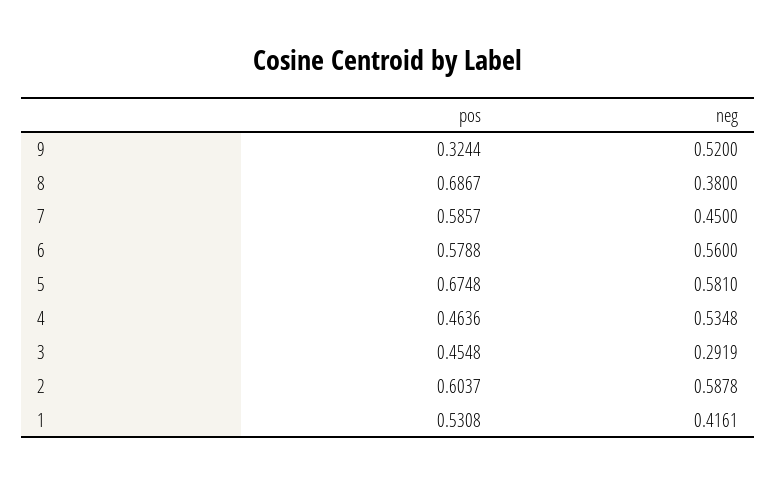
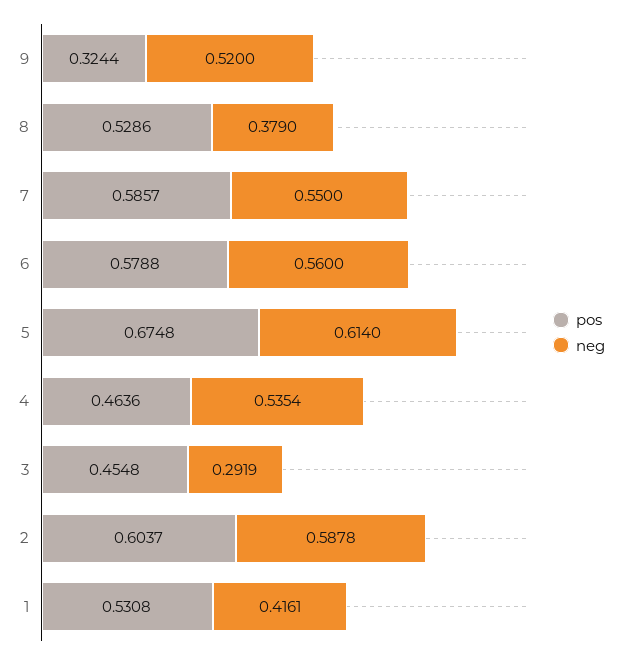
pos, 8: 0.6867 -> 0.5286
neg, 8: 0.38 -> 0.379
neg, 7: 0.45 -> 0.55
neg, 5: 0.581 -> 0.614
neg, 4: 0.5348 -> 0.5354

